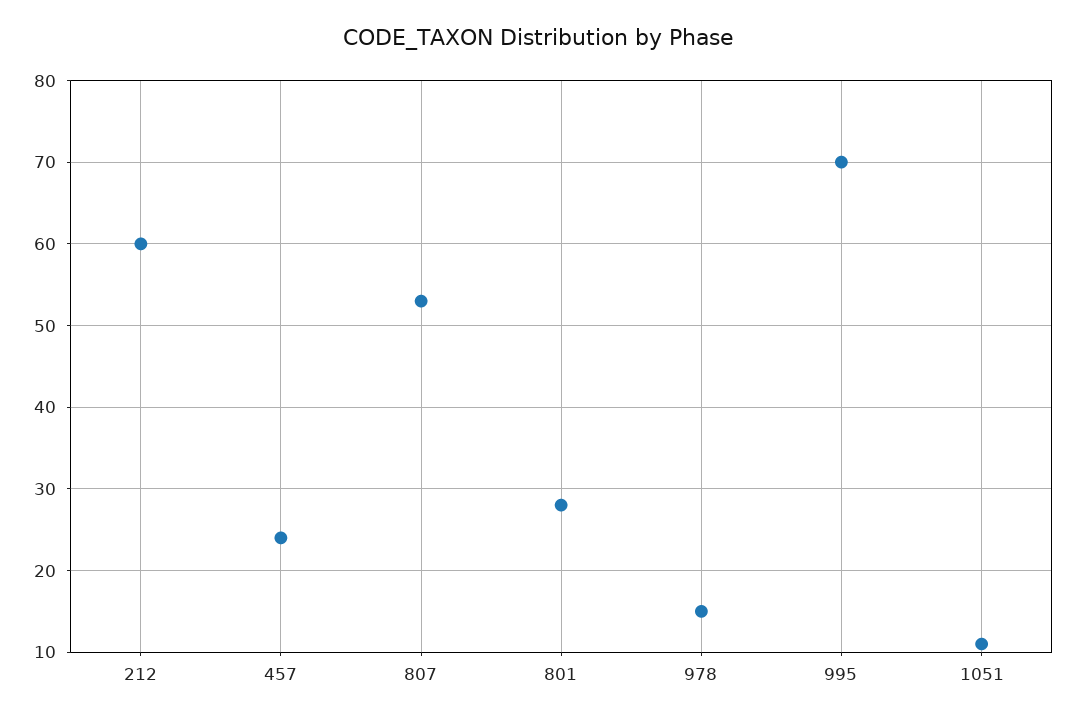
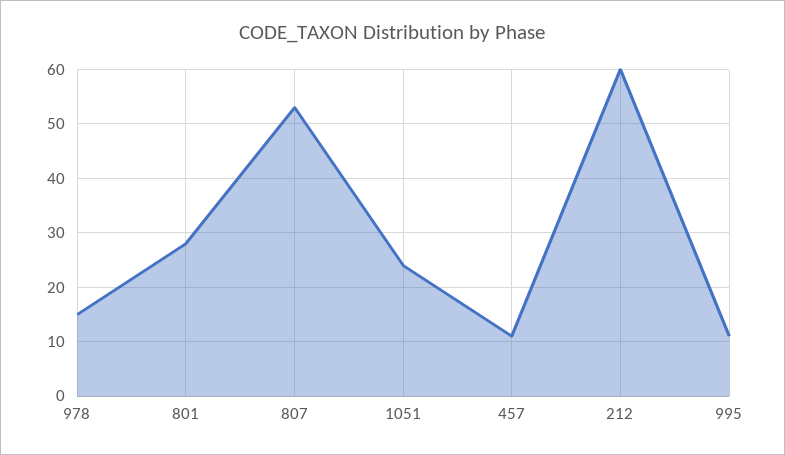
457: 24 -> 10
995: 70 -> 10
1051: 11 -> 25

